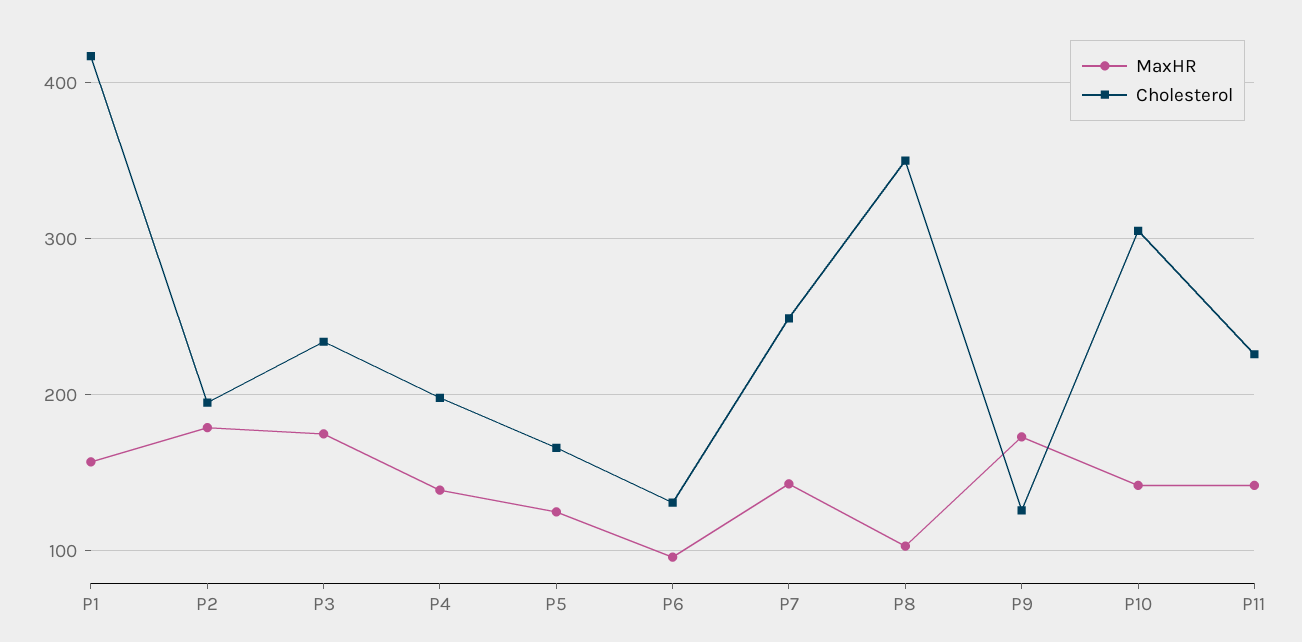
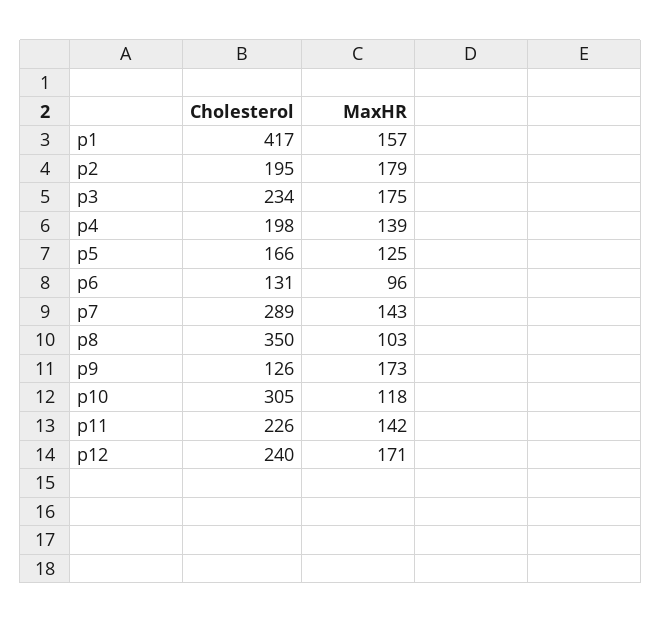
Cholesterol, P7: 250 -> 289
MaxHR, P10: 140 -> 118
Cholesterol, p12: none -> 240
MaxHR, p12: none -> 171

